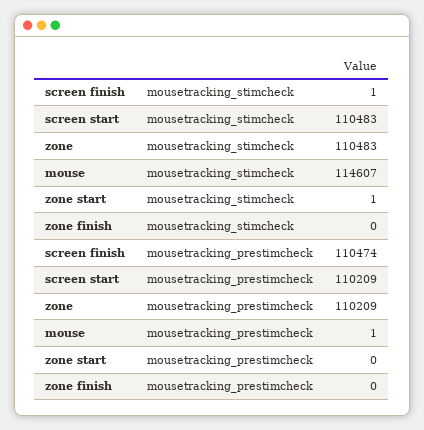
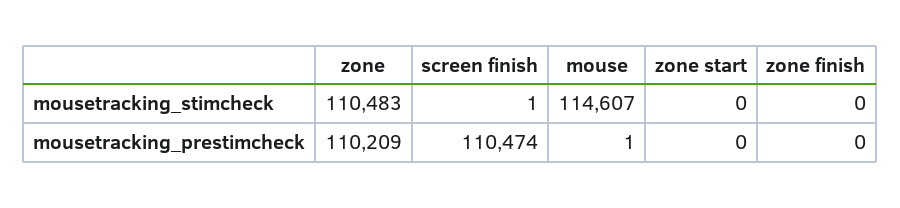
screen start, mousetracking_stimcheck: 110483 -> none
zone start, mousetracking_stimcheck: 1 -> 0
screen start, mousetracking_prestimcheck: 110209 -> none

